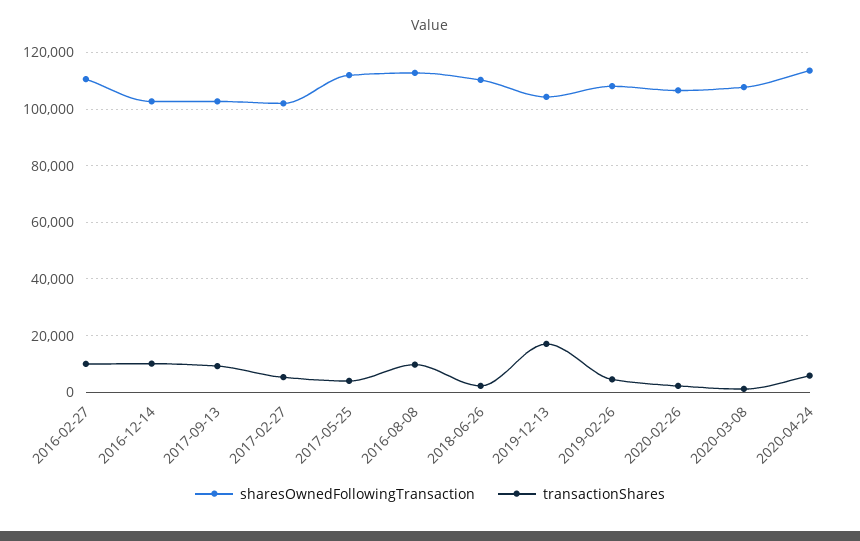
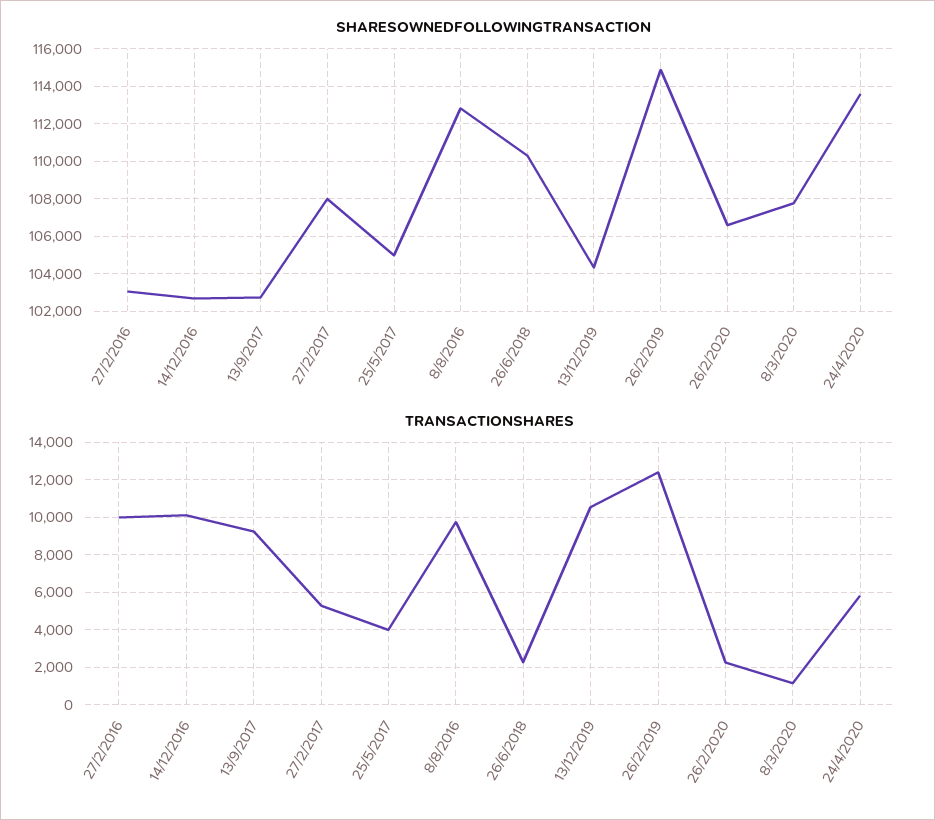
sharesOwnedFollowingTransaction, 2016-02-27: 110000 -> 103000
sharesOwnedFollowingTransaction, 2017-02-27: 102500 -> 108000
sharesOwnedFollowingTransaction, 2017-05-25: 112500 -> 105000
transactionShares, 2019-12-13: 17500 -> 10500
sharesOwnedFollowingTransaction, 2019-02-26: 107500 -> 115000
transactionShares, 2019-02-26: 5000 -> 12500

